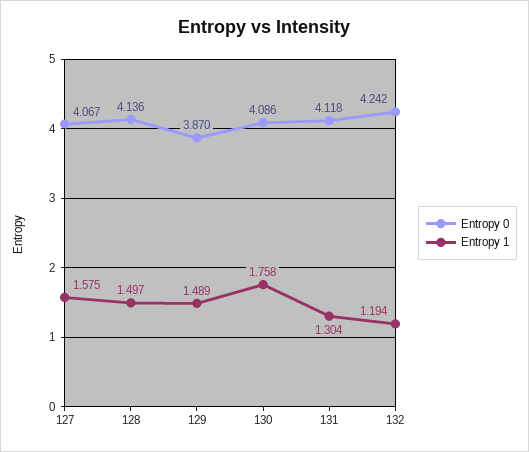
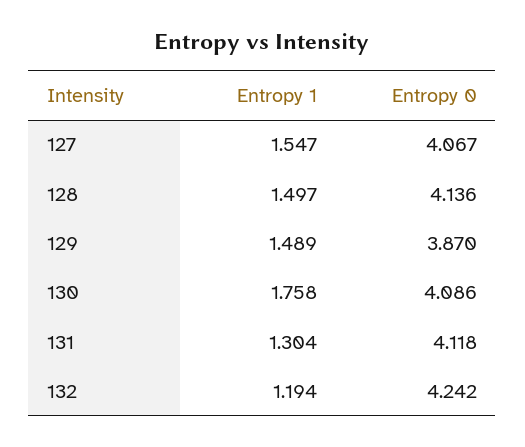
Entropy 1, 127: 1.575 -> 1.547

